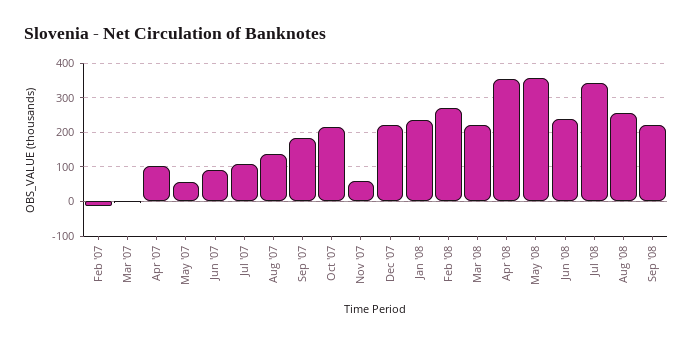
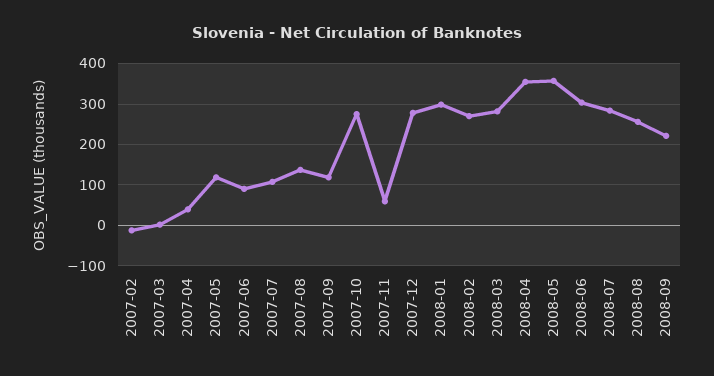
Apr '07: 100 -> 40
May '07: 60 -> 120
Sep '07: 180 -> 120
Oct '07: 220 -> 280
Dec '07: 220 -> 280
Jan '08: 240 -> 300
Mar '08: 220 -> 280
Jun '08: 240 -> 300
Jul '08: 340 -> 280

